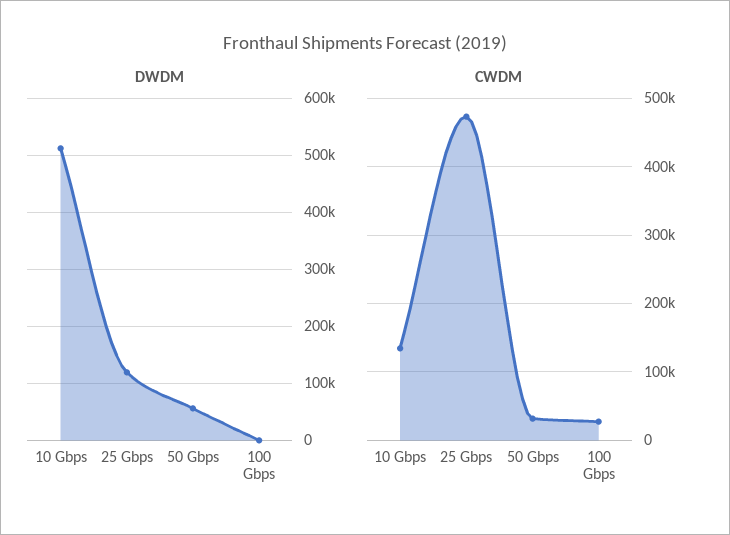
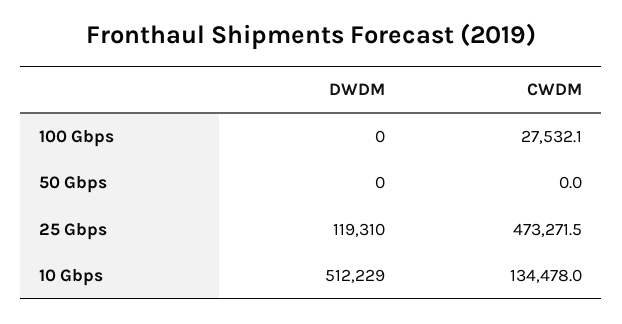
DWDM, 50 Gbps: 60000 -> 0
CWDM, 50 Gbps: 30000 -> 0

